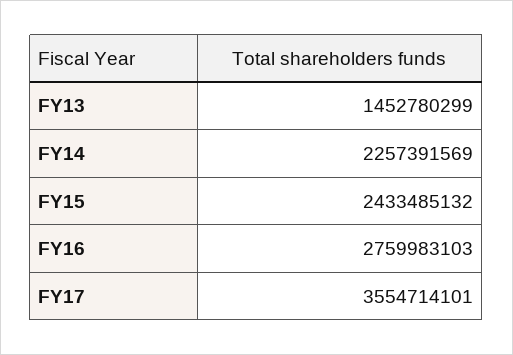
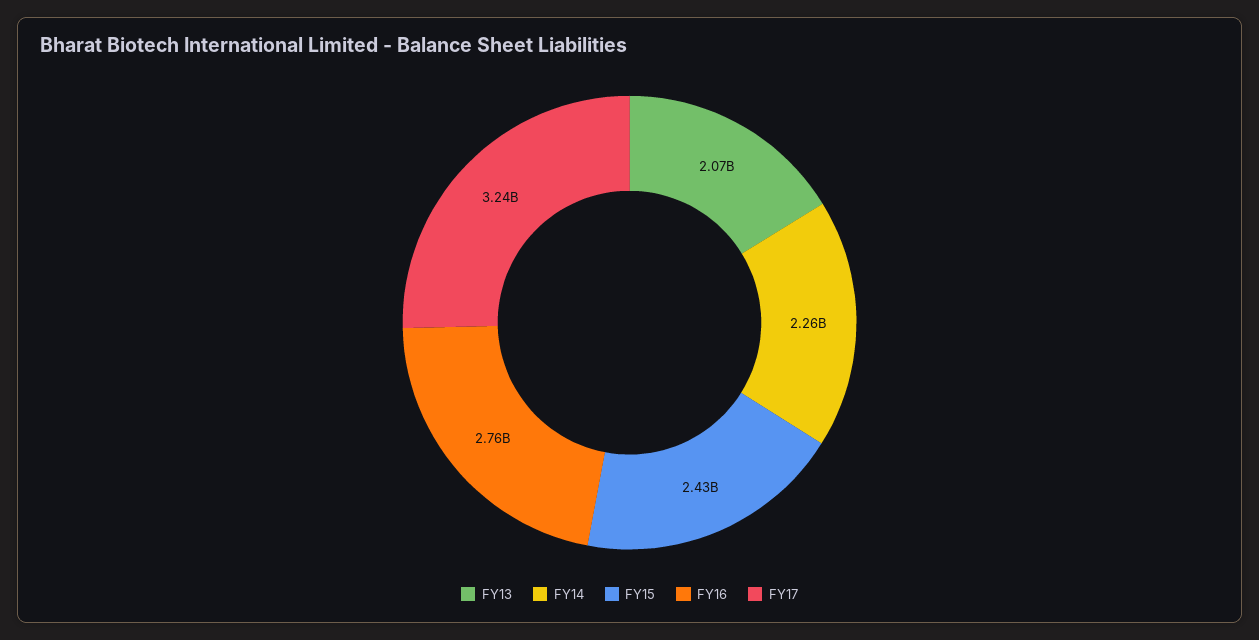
FY13: 1452780299 -> 2070000000
FY17: 3554714101 -> 3240000000

